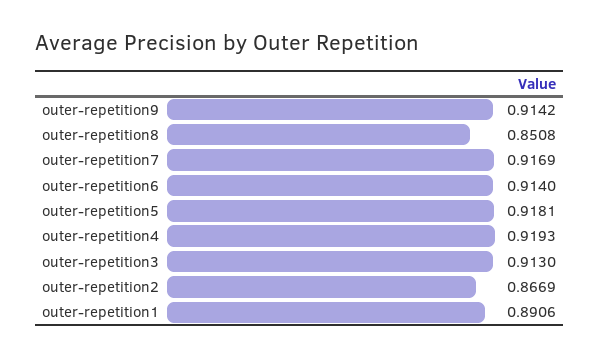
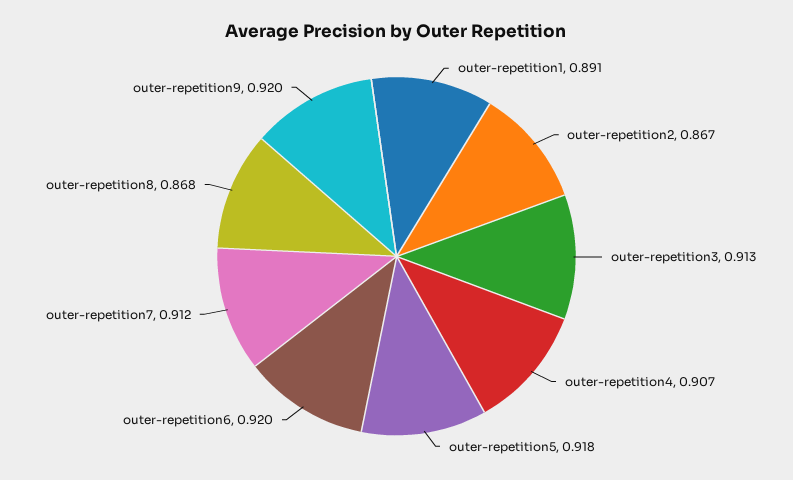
outer-repetition9: 0.9142 -> 0.92
outer-repetition8: 0.8508 -> 0.868
outer-repetition7: 0.9169 -> 0.912
outer-repetition6: 0.914 -> 0.92
outer-repetition4: 0.9193 -> 0.907

